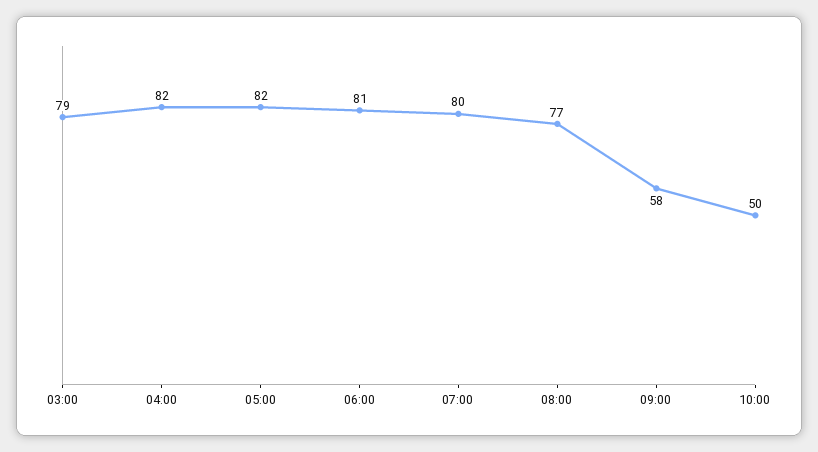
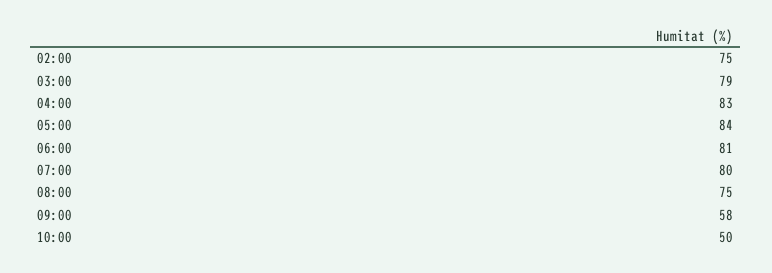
04:00: 82 -> 83
05:00: 82 -> 84
08:00: 77 -> 75
02:00: none -> 75

